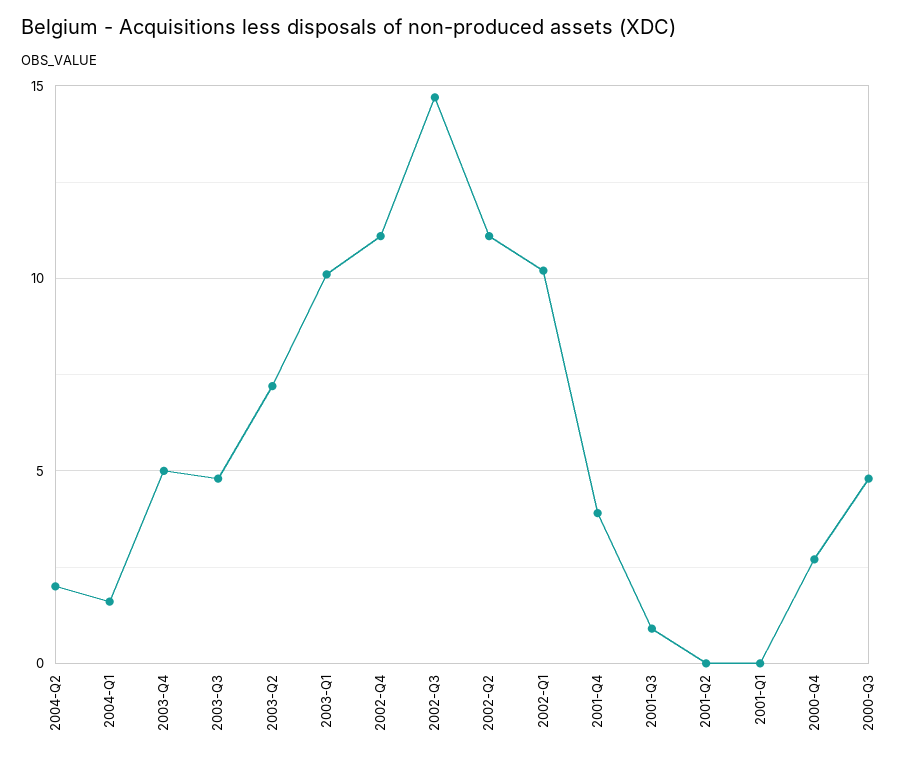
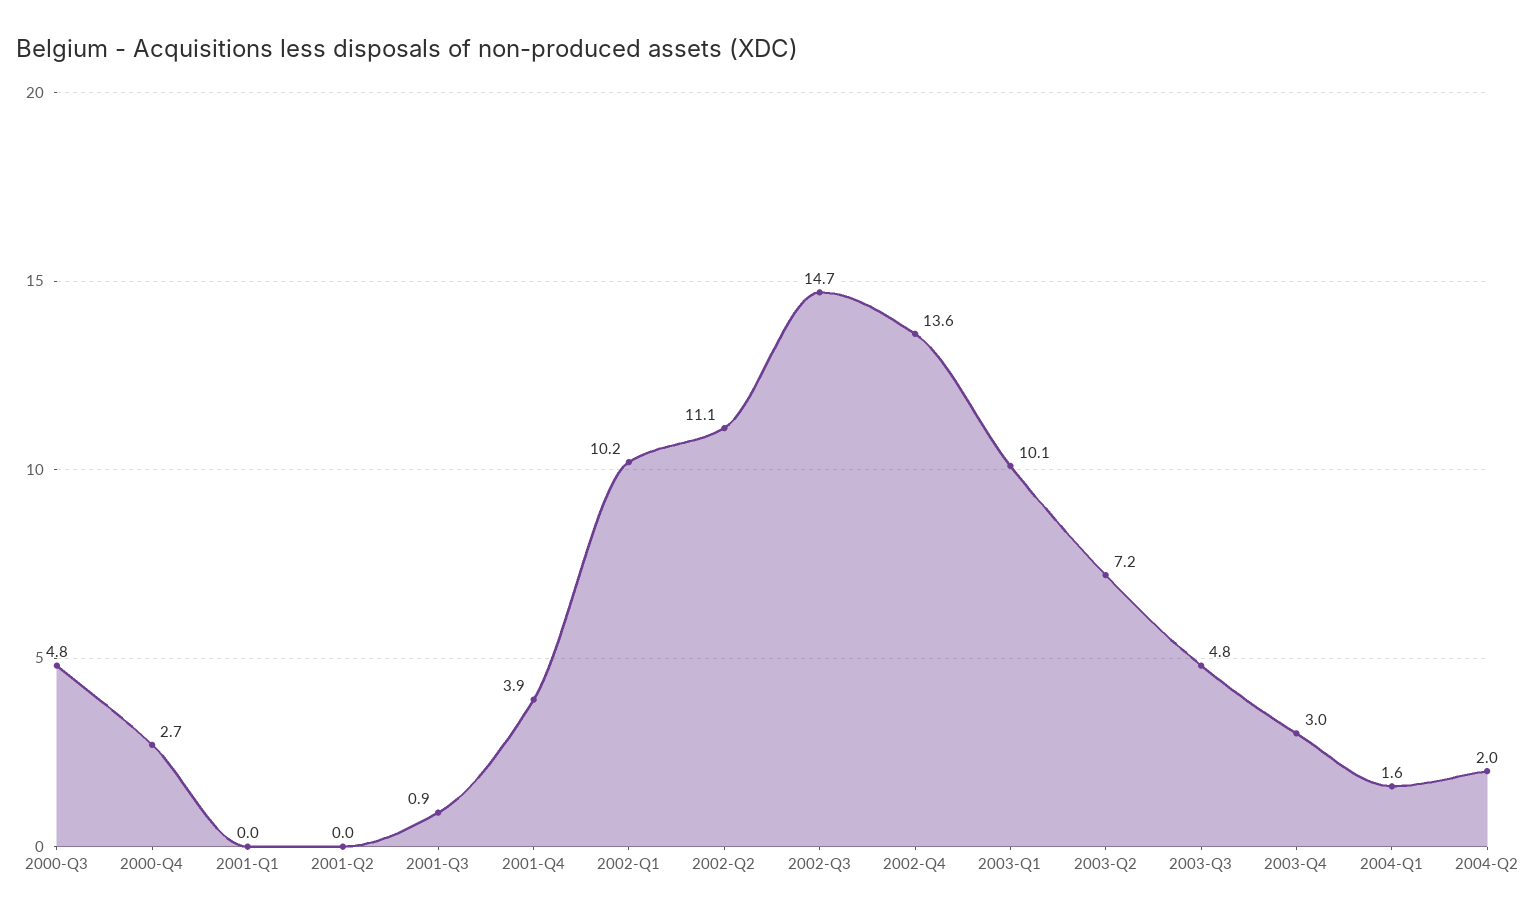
2003-Q4: 5 -> 3
2002-Q4: 11 -> 13.6

